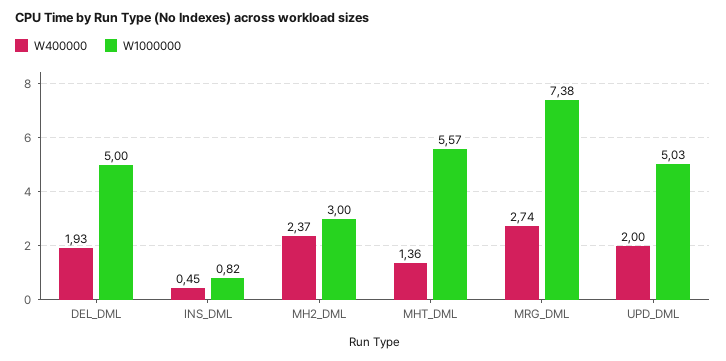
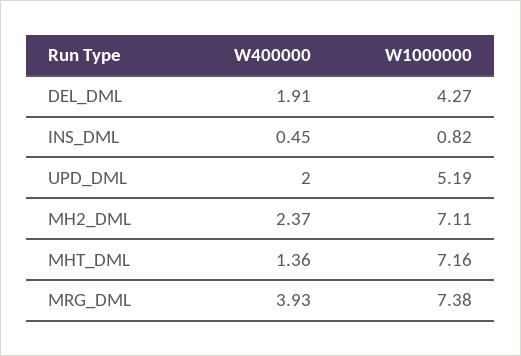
W400000, DEL_DML: 1.93 -> 1.91
W1000000, DEL_DML: 5 -> 4.27
W1000000, MH2_DML: 3 -> 7.11
W1000000, MHT_DML: 5.57 -> 7.16
W400000, MRG_DML: 2.74 -> 3.93
W1000000, UPD_DML: 5.03 -> 5.19

